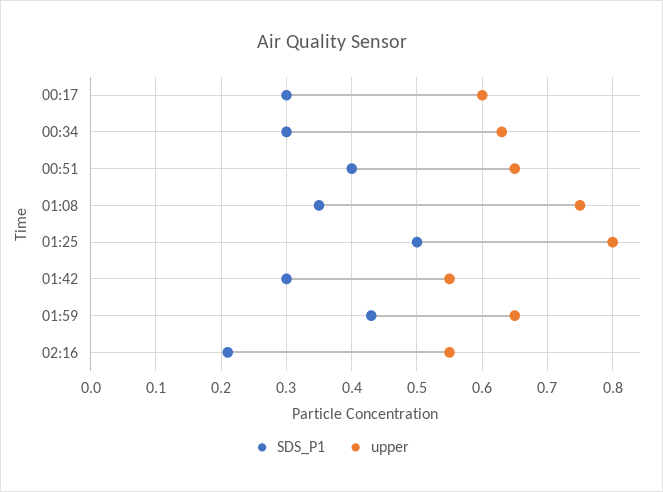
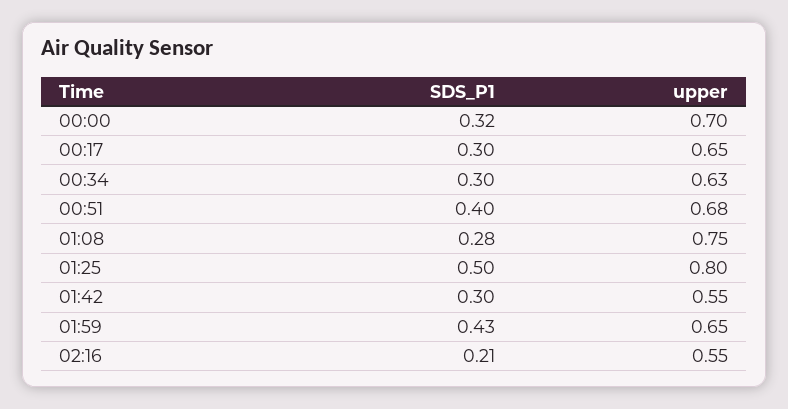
upper, 00:17: 0.6 -> 0.65
upper, 00:51: 0.65 -> 0.68
SDS_P1, 01:08: 0.35 -> 0.28
SDS_P1, 00:00: none -> 0.32
upper, 00:00: none -> 0.7

